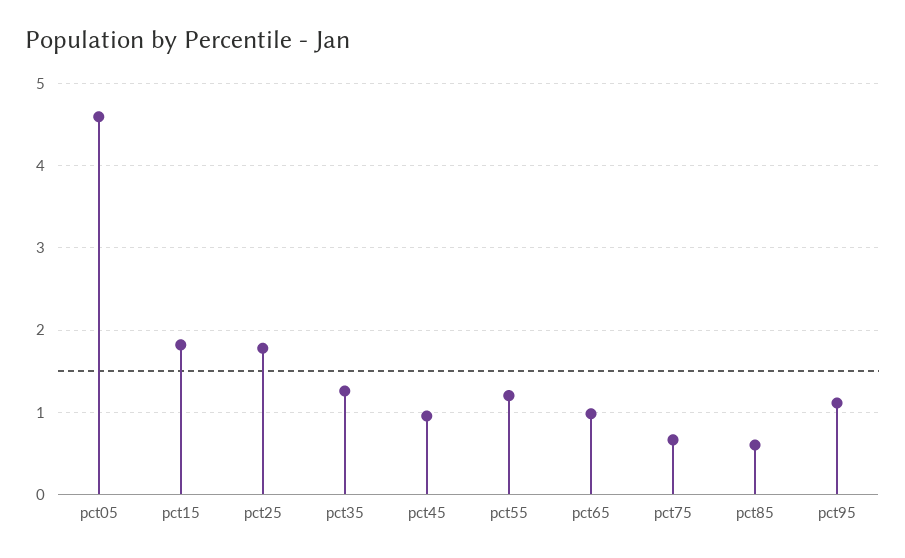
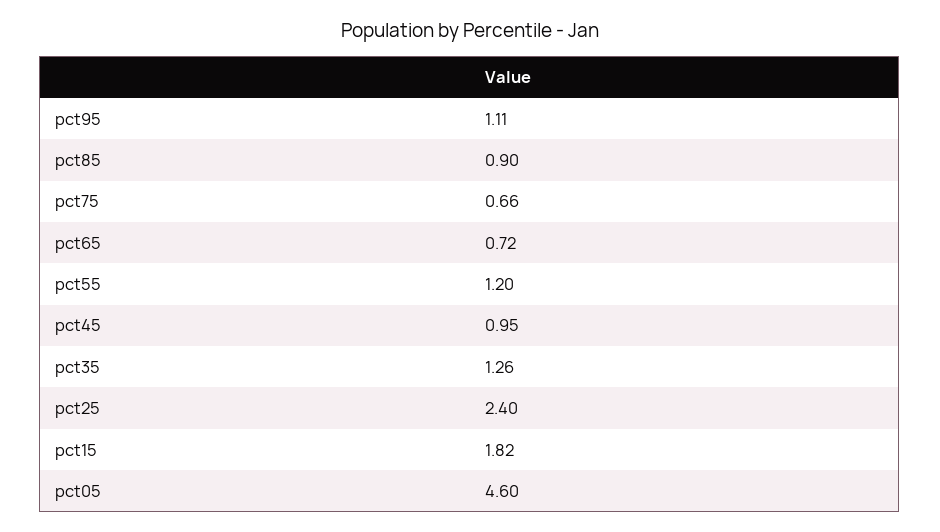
pct25: 1.8 -> 2.4
pct65: 1 -> 0.72
pct85: 0.6 -> 0.9

